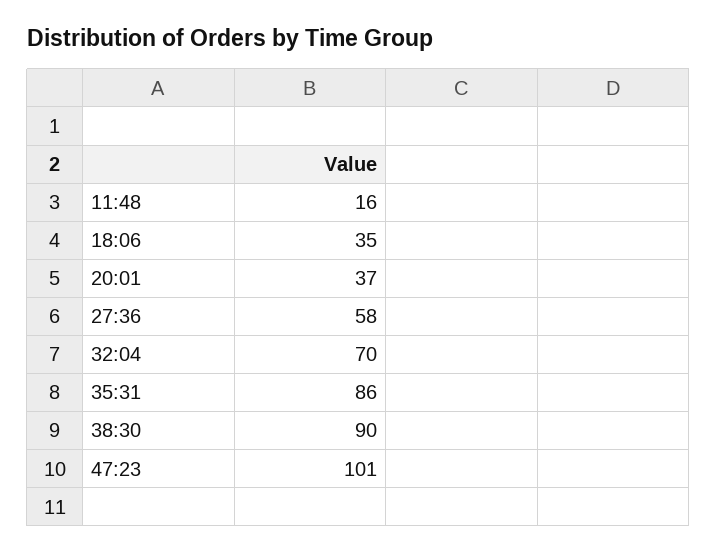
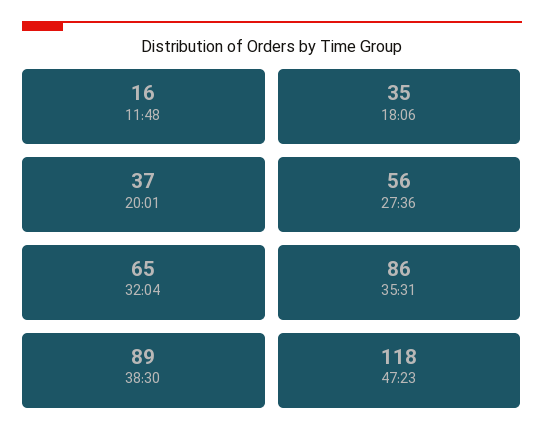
27:36: 58 -> 56
32:04: 70 -> 65
38:30: 90 -> 89
47:23: 101 -> 118

